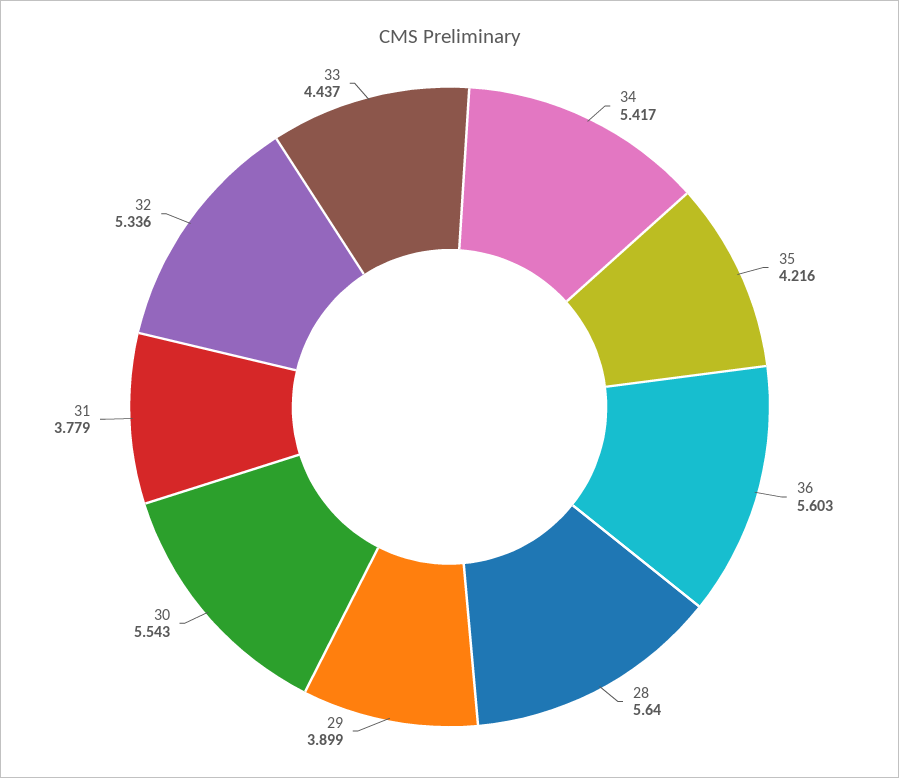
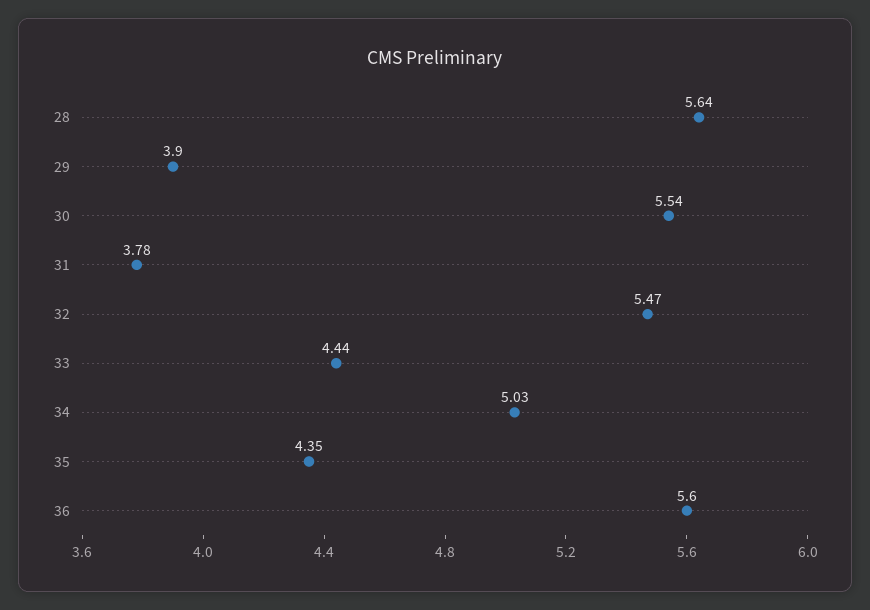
34: 5.417 -> 5.03
35: 4.216 -> 4.35
32: 5.336 -> 5.47

